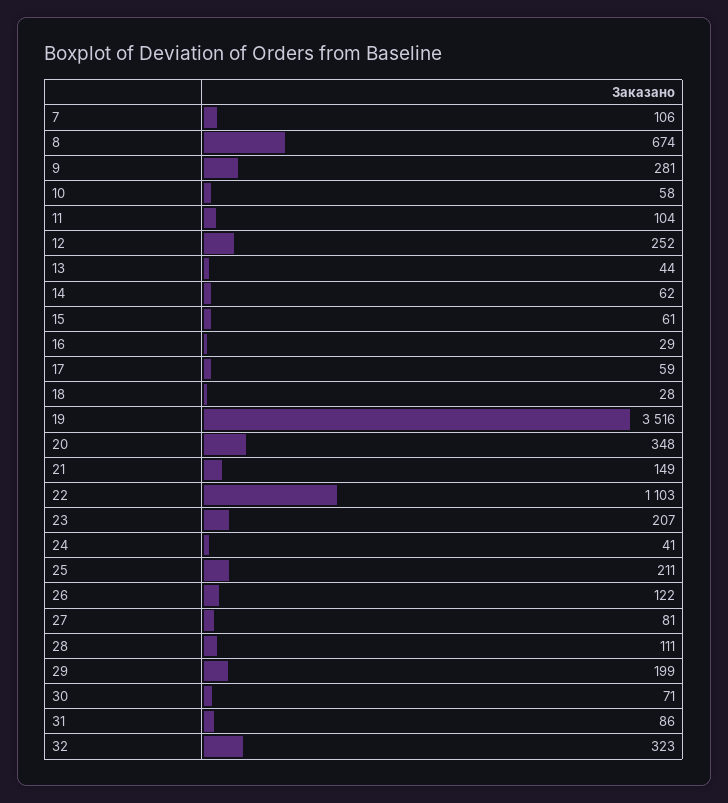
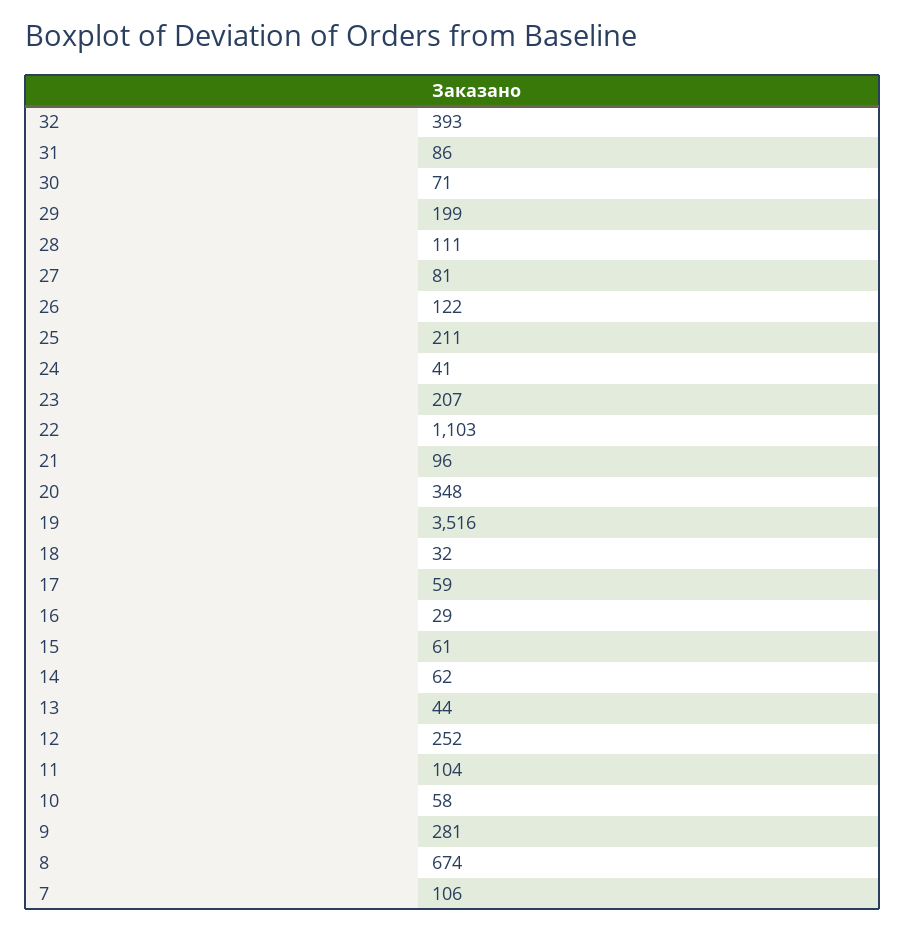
18: 28 -> 32
21: 149 -> 96
32: 323 -> 393

